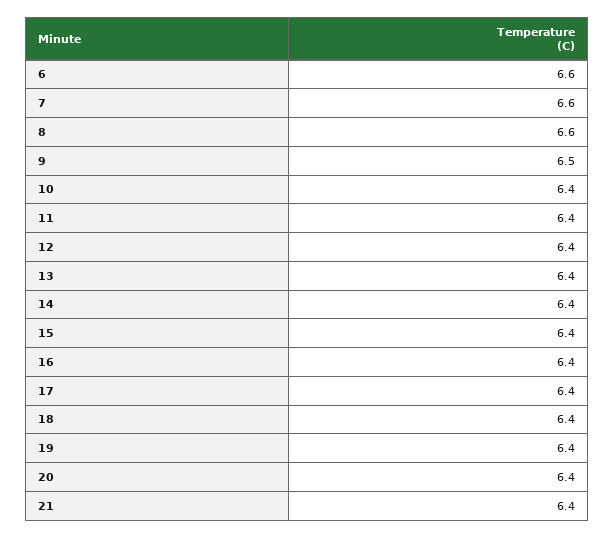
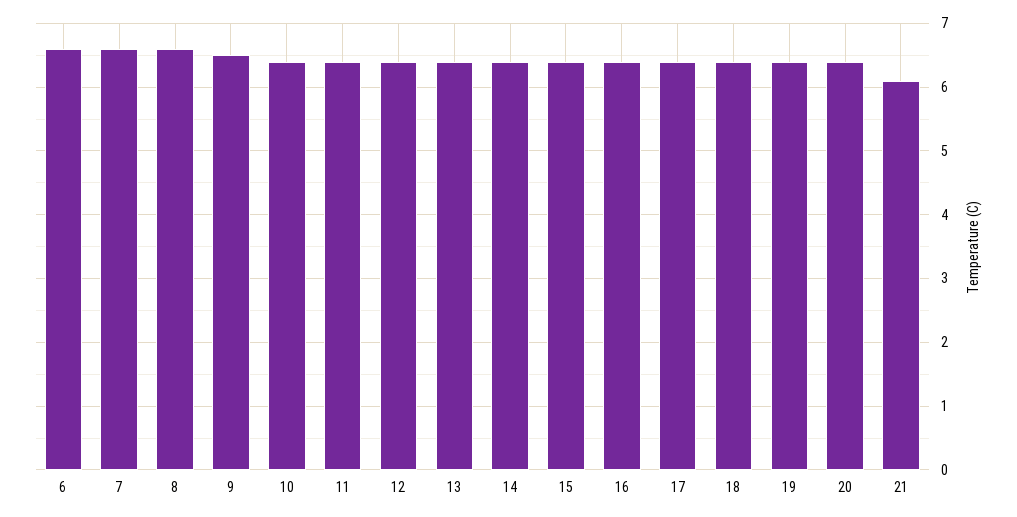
21: 6.4 -> 6.1

